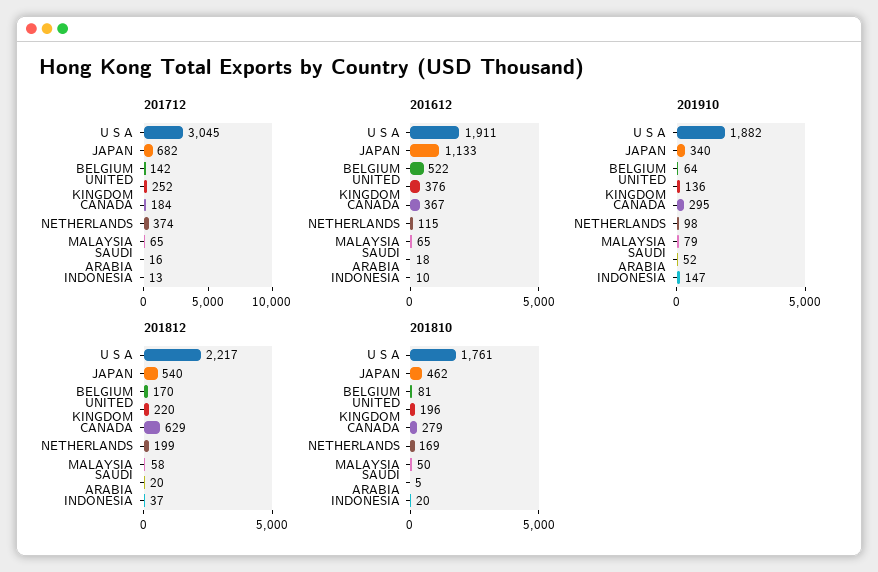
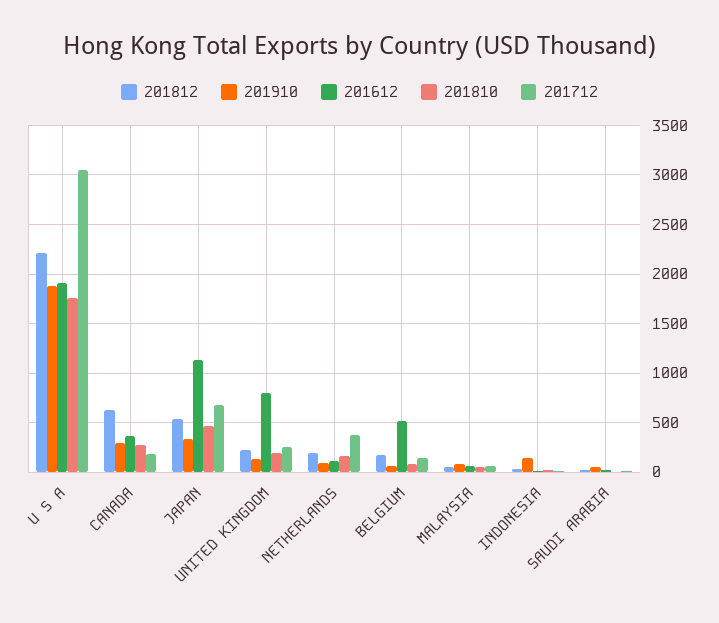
201612, UNITED KINGDOM: 376 -> 800

